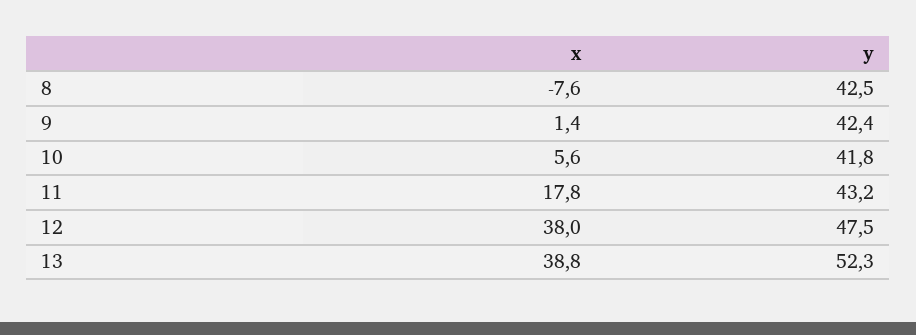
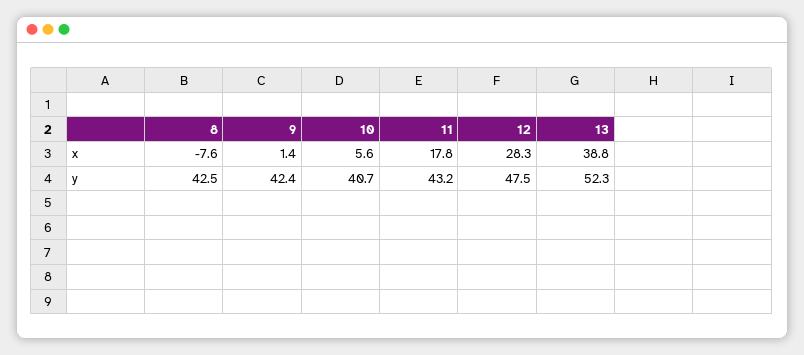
y, 10: 41.8 -> 40.7
x, 12: 38 -> 28.3

